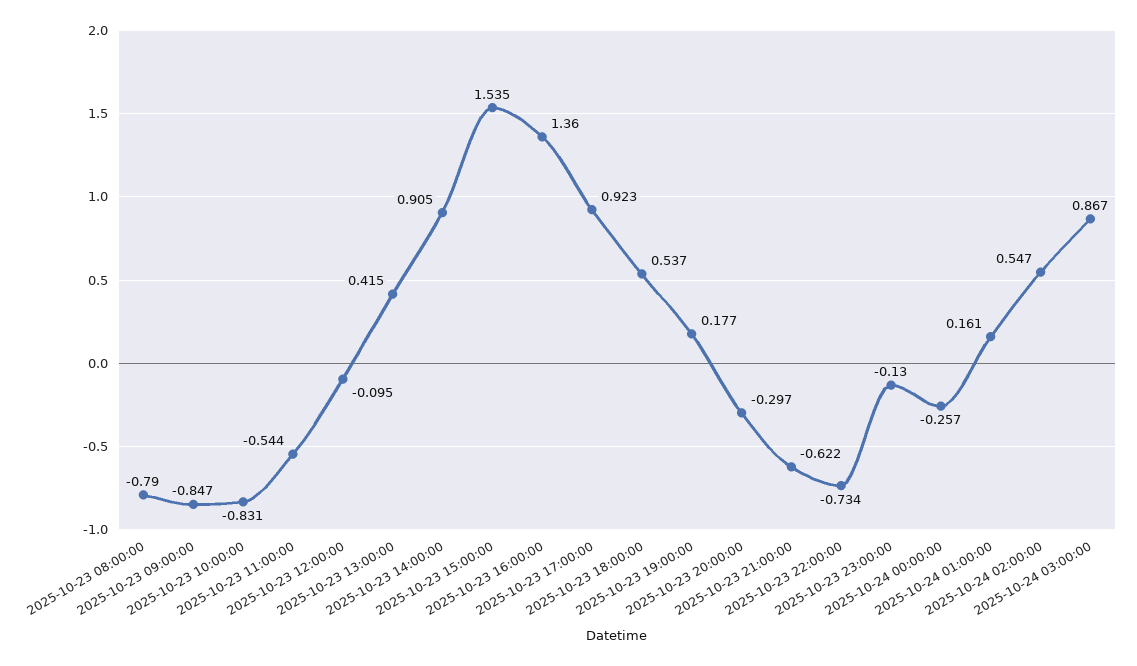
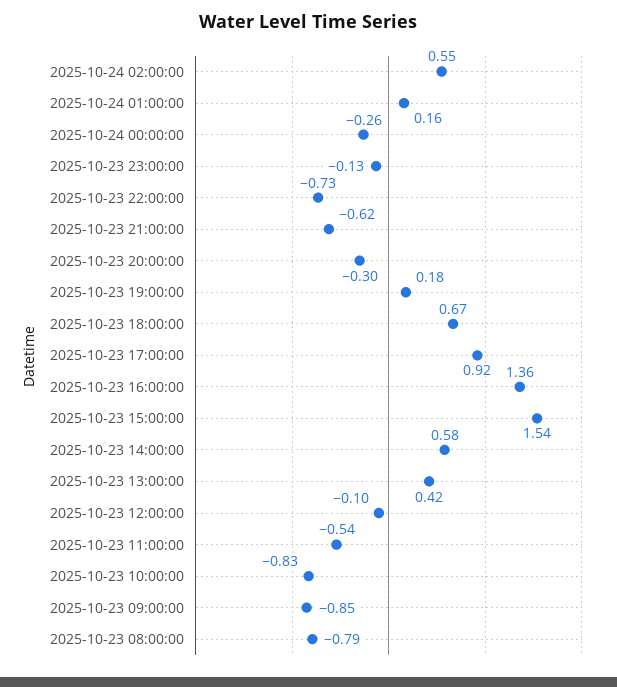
2025-10-23 14:00:00: 0.905 -> 0.58
2025-10-23 18:00:00: 0.537 -> 0.67
2025-10-24 03:00:00: 0.867 -> none

